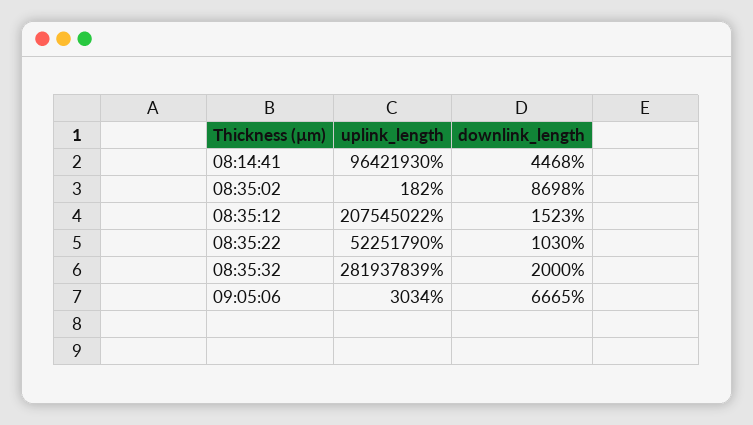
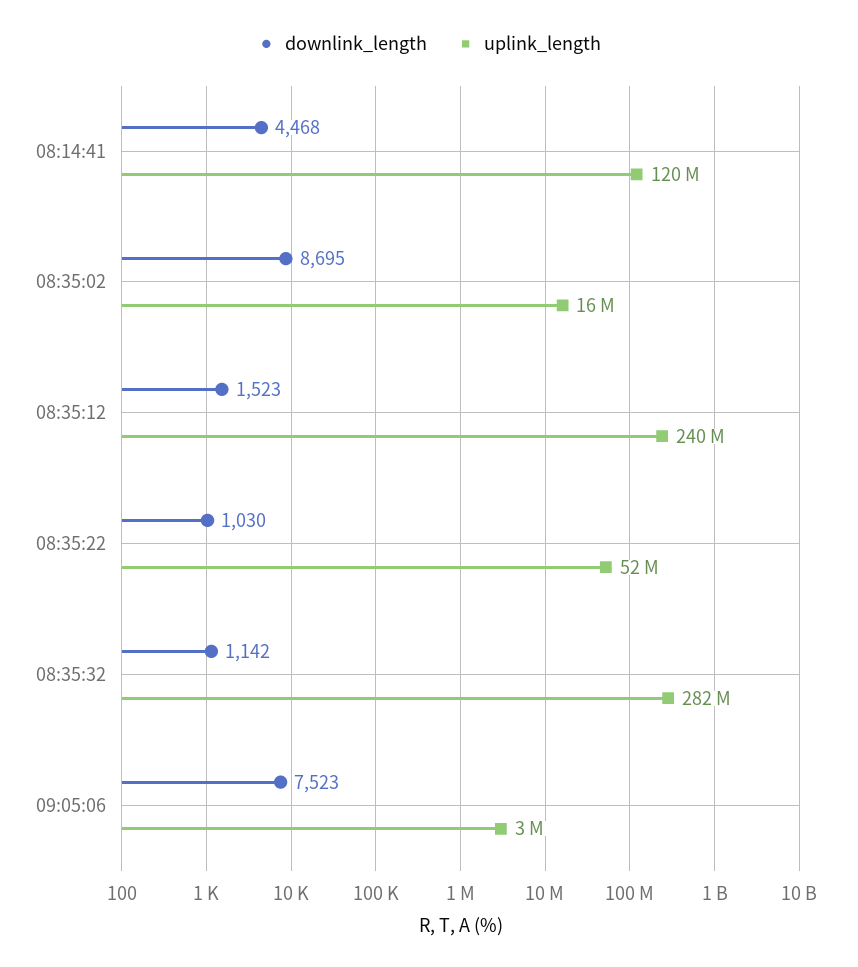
uplink_length, 08:14:41: 96421930 -> 120000000
uplink_length, 08:35:02: 182 -> 16000000
downlink_length, 08:35:02: 8698 -> 8695
uplink_length, 08:35:12: 207545022 -> 240000000
downlink_length, 08:35:32: 2000 -> 1142
uplink_length, 09:05:06: 3034 -> 3000000
downlink_length, 09:05:06: 6665 -> 7523

